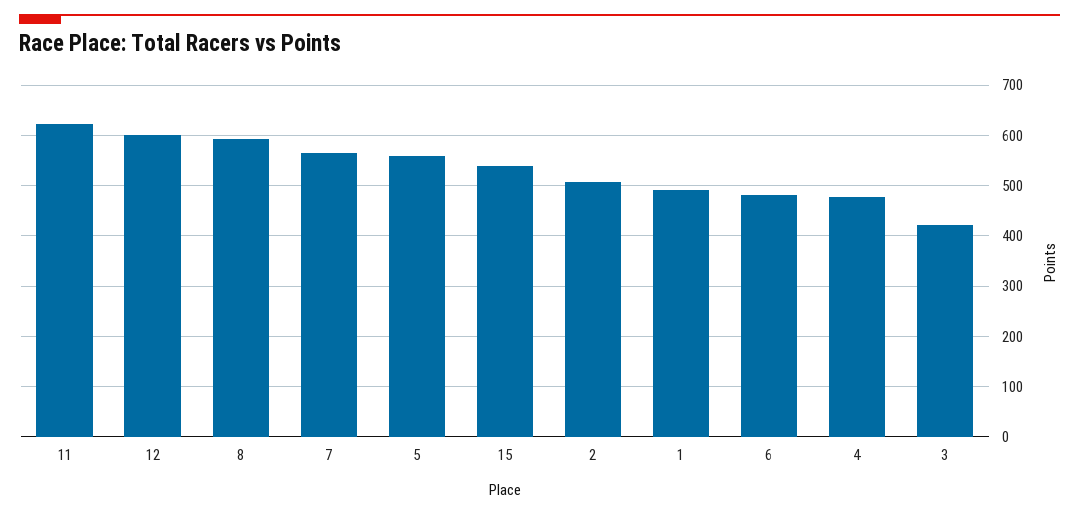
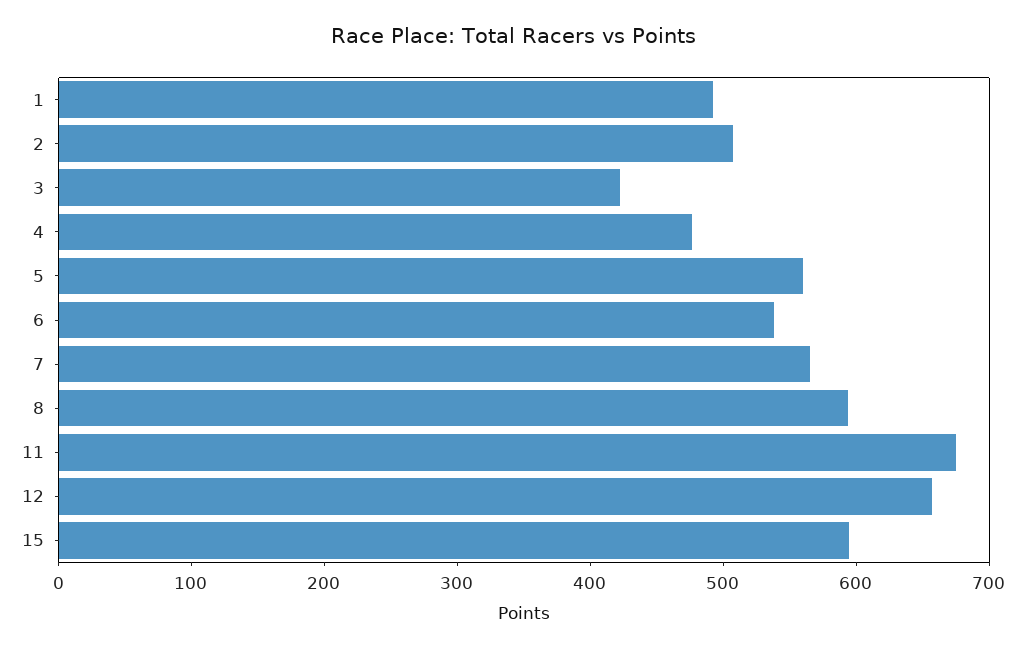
11: 620 -> 680
12: 600 -> 660
15: 540 -> 600
6: 480 -> 540

